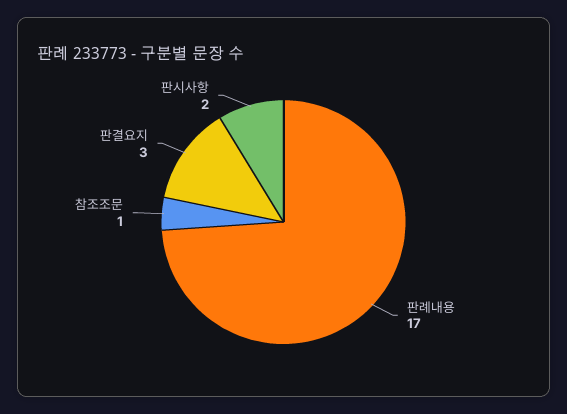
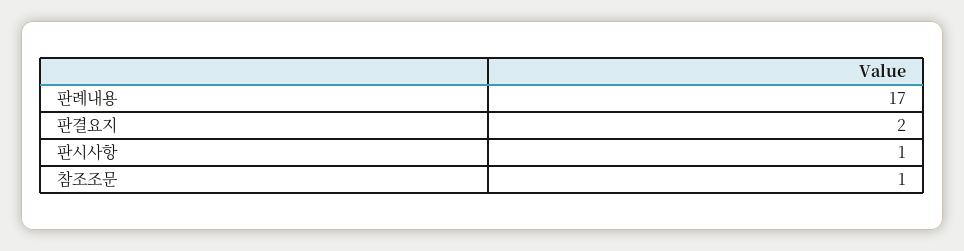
판결요지: 3 -> 2
판시사항: 2 -> 1

